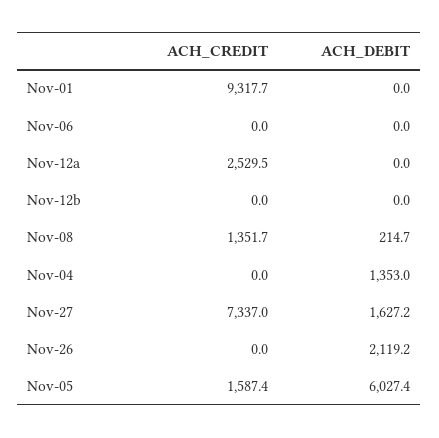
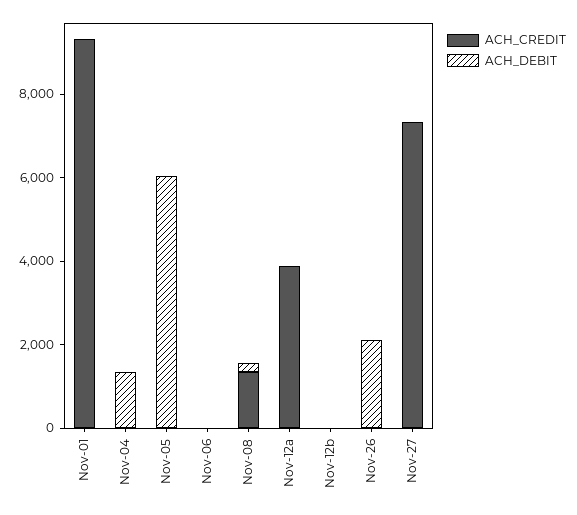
ACH_CREDIT, Nov-12a: 2529.5 -> 4000
ACH_DEBIT, Nov-27: 1627.2 -> 0
ACH_CREDIT, Nov-05: 1587.4 -> 0

